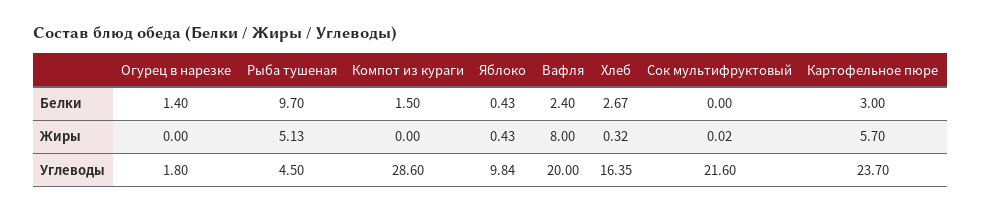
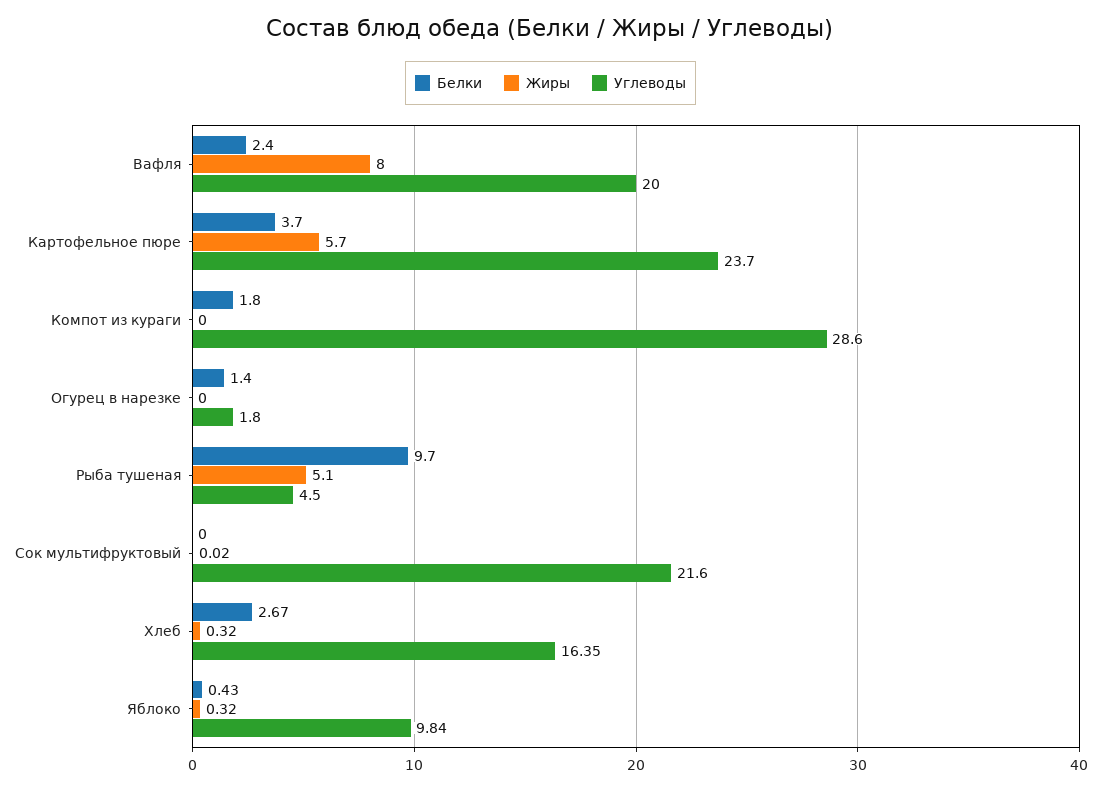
Белки, Компот из кураги: 1.5 -> 1.8
Белки, Картофельное пюре: 3 -> 3.7
Жиры, Рыба тушеная: 5.13 -> 5.1
Жиры, Яблоко: 0.43 -> 0.32

